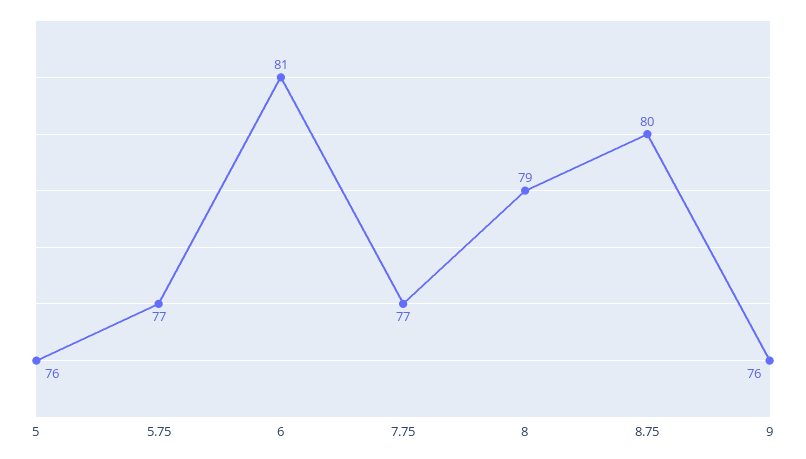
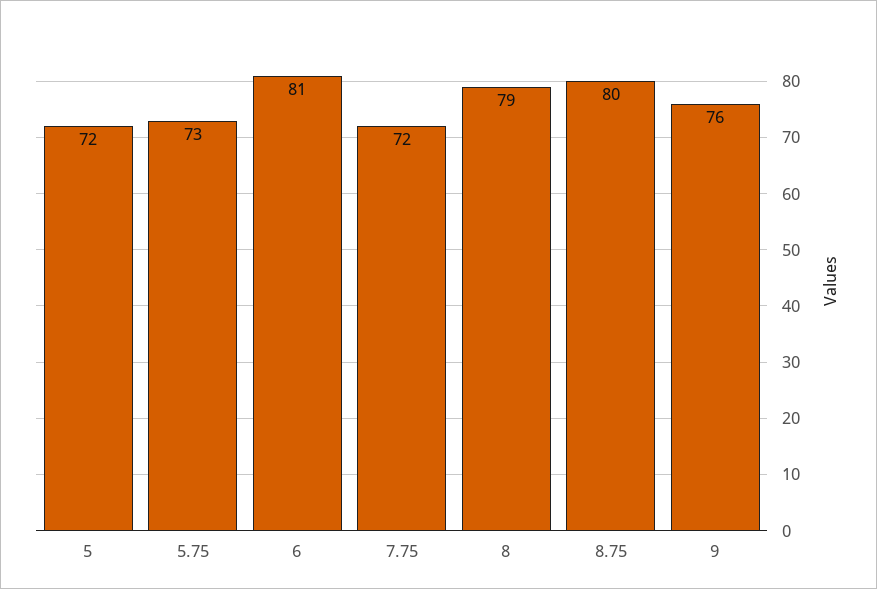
5: 76 -> 72
5.75: 77 -> 73
7.75: 77 -> 72

